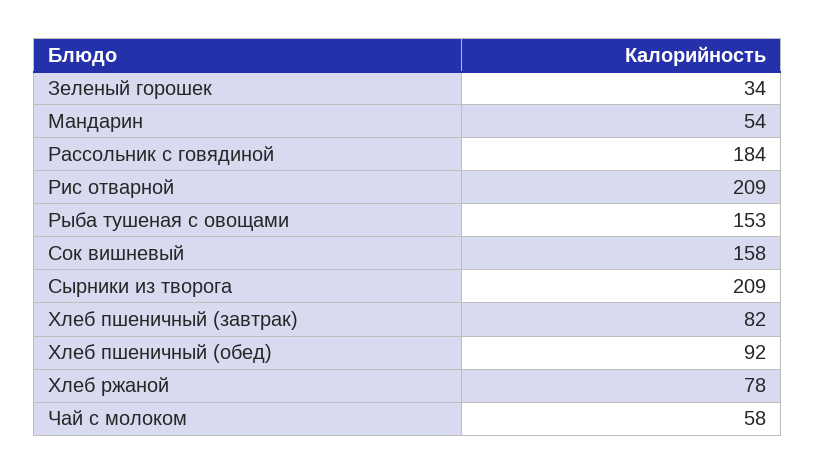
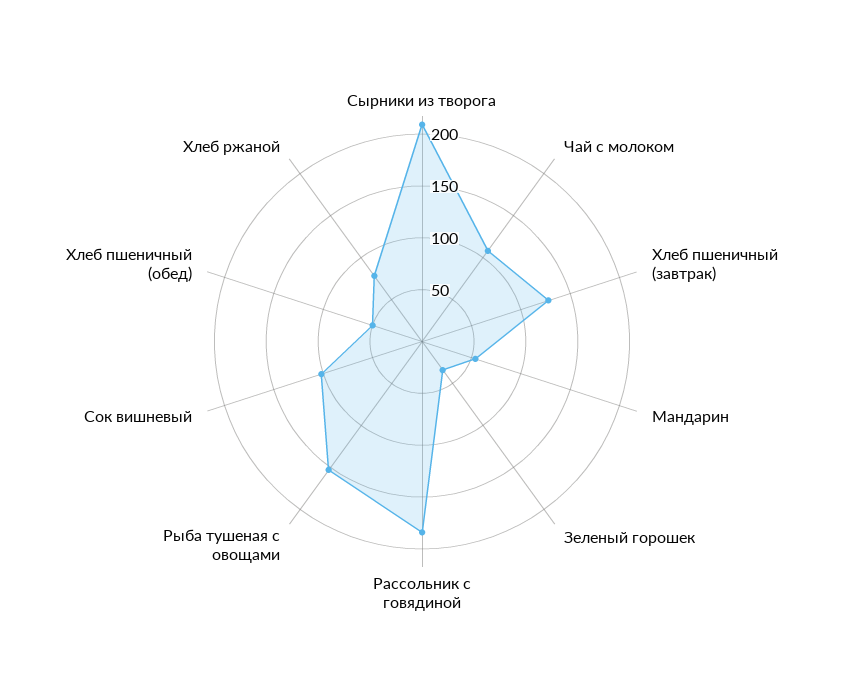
Рис отварной: 209 -> none
Сок вишневый: 158 -> 100
Хлеб пшеничный (завтрак): 82 -> 130
Хлеб пшеничный (обед): 92 -> 50
Чай с молоком: 58 -> 110

